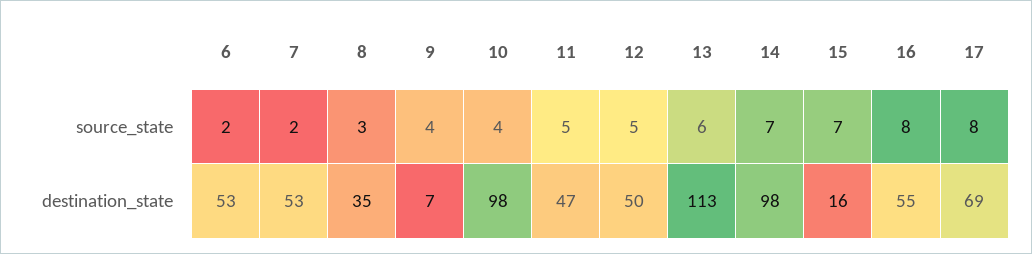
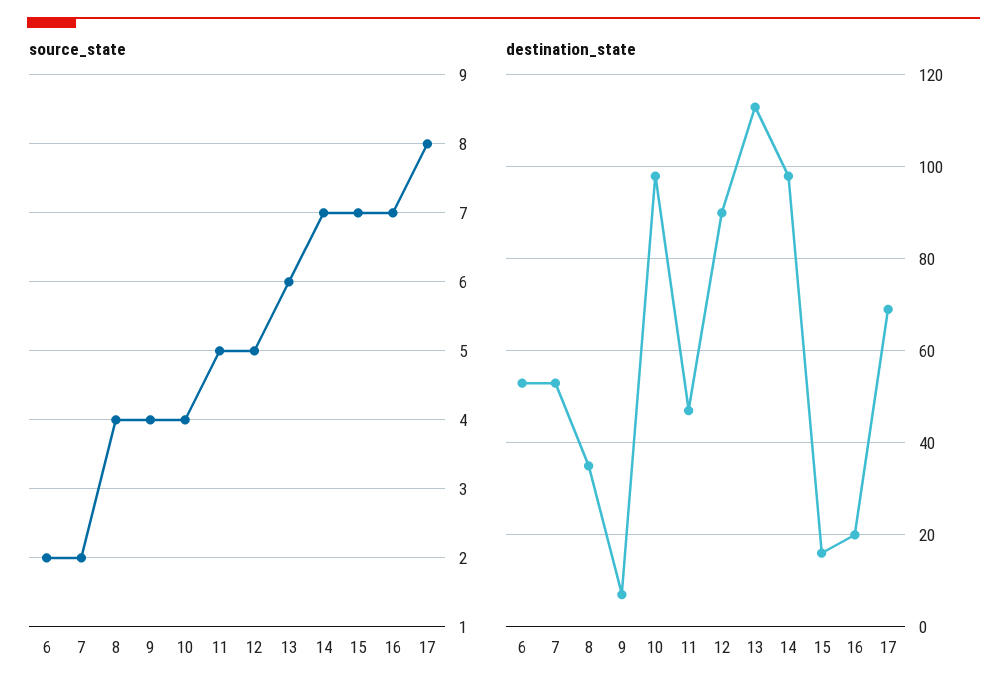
source_state, 8: 3 -> 4
source_state, 16: 8 -> 7
destination_state, 12: 50 -> 90
destination_state, 16: 55 -> 20

